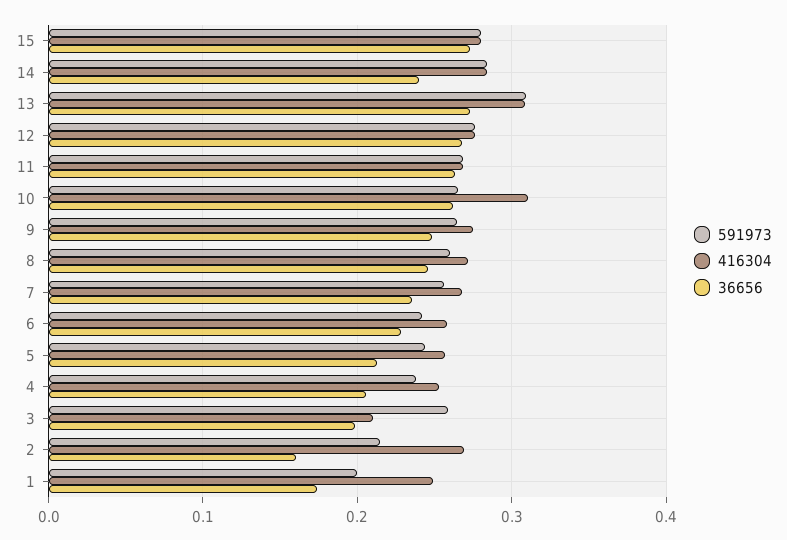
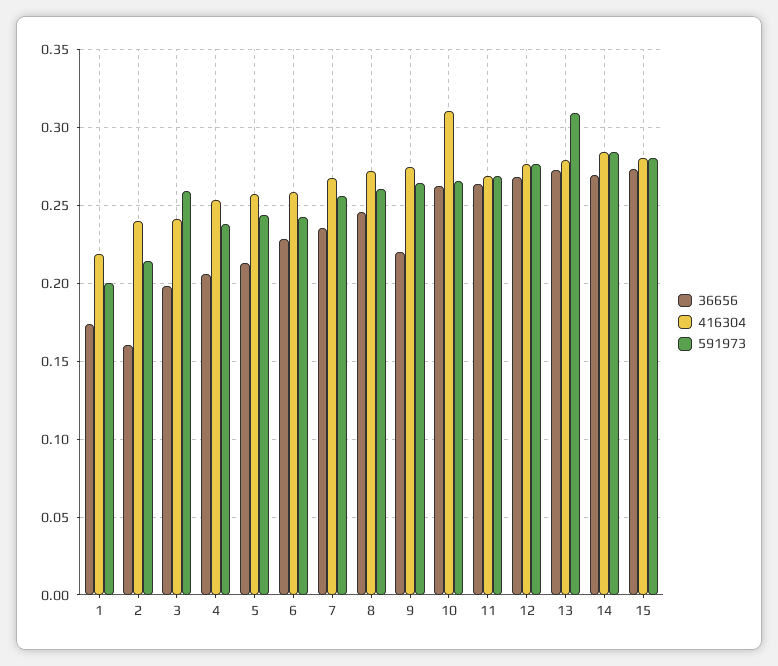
36656, 14: 0.24 -> 0.27
416304, 13: 0.31 -> 0.28
36656, 9: 0.25 -> 0.22
416304, 3: 0.21 -> 0.24
416304, 2: 0.27 -> 0.24
416304, 1: 0.25 -> 0.22

